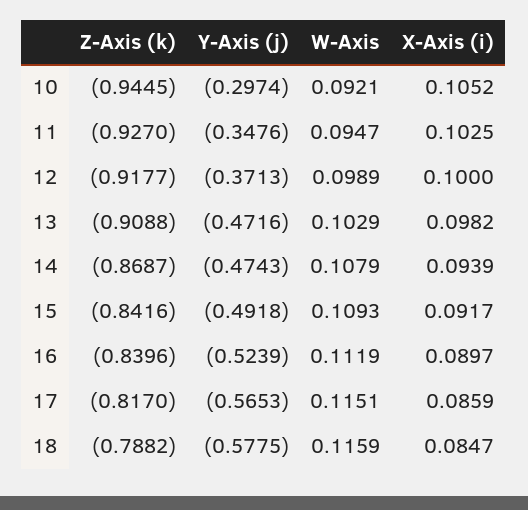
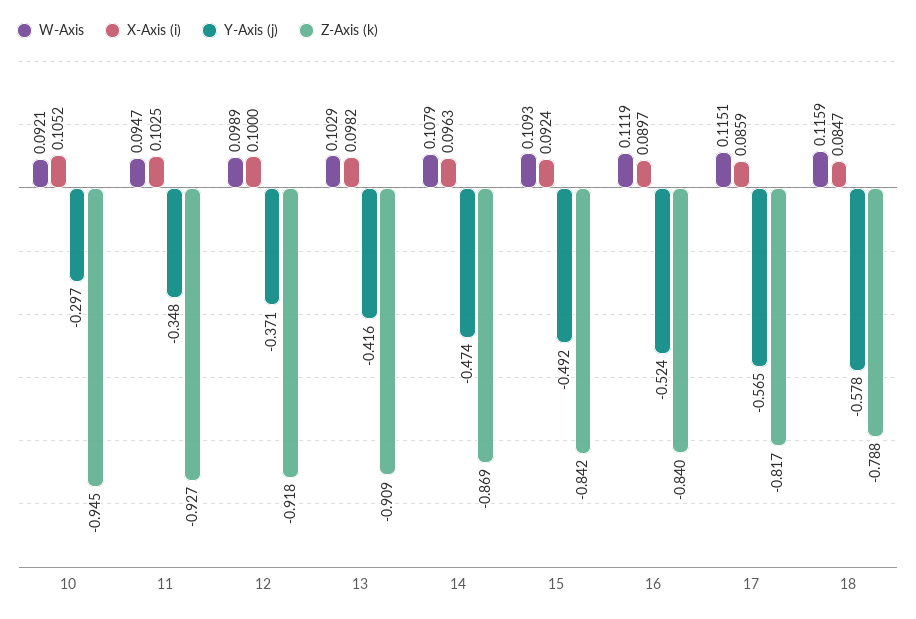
Y-Axis (j), 13: -0.4716 -> -0.416
X-Axis (i), 14: 0.0939 -> 0.0963
X-Axis (i), 15: 0.0917 -> 0.0924

